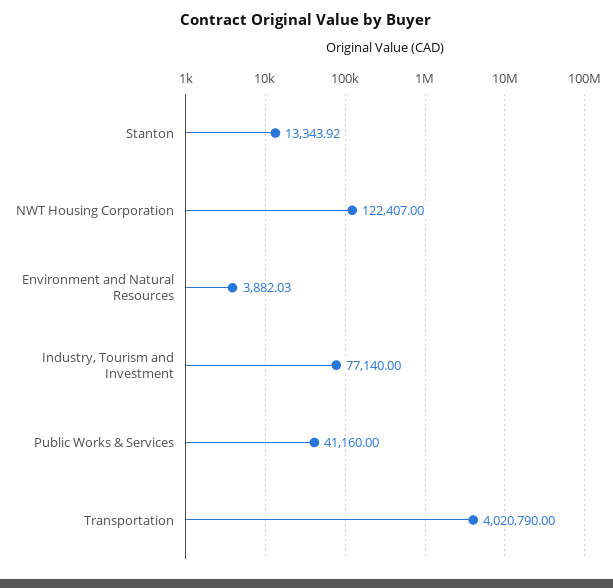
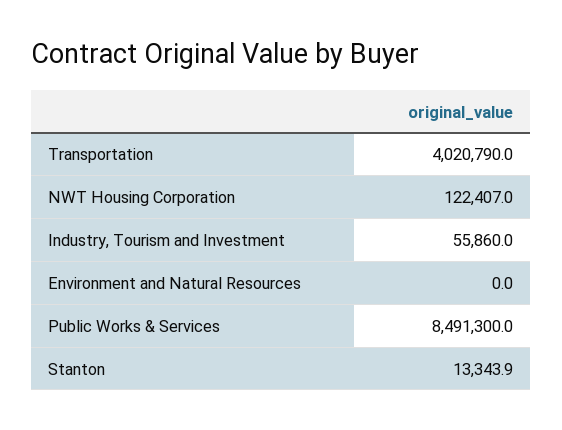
Environment and Natural Resources: 3882.03 -> 0
Industry, Tourism and Investment: 77140 -> 55860
Public Works & Services: 41160 -> 8491300

